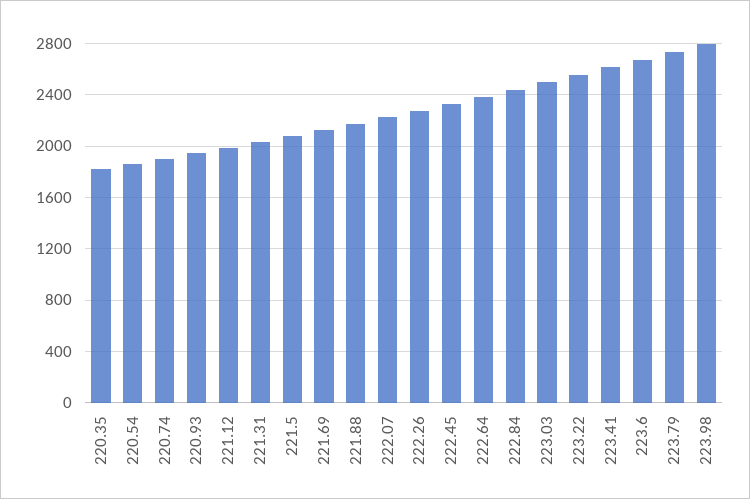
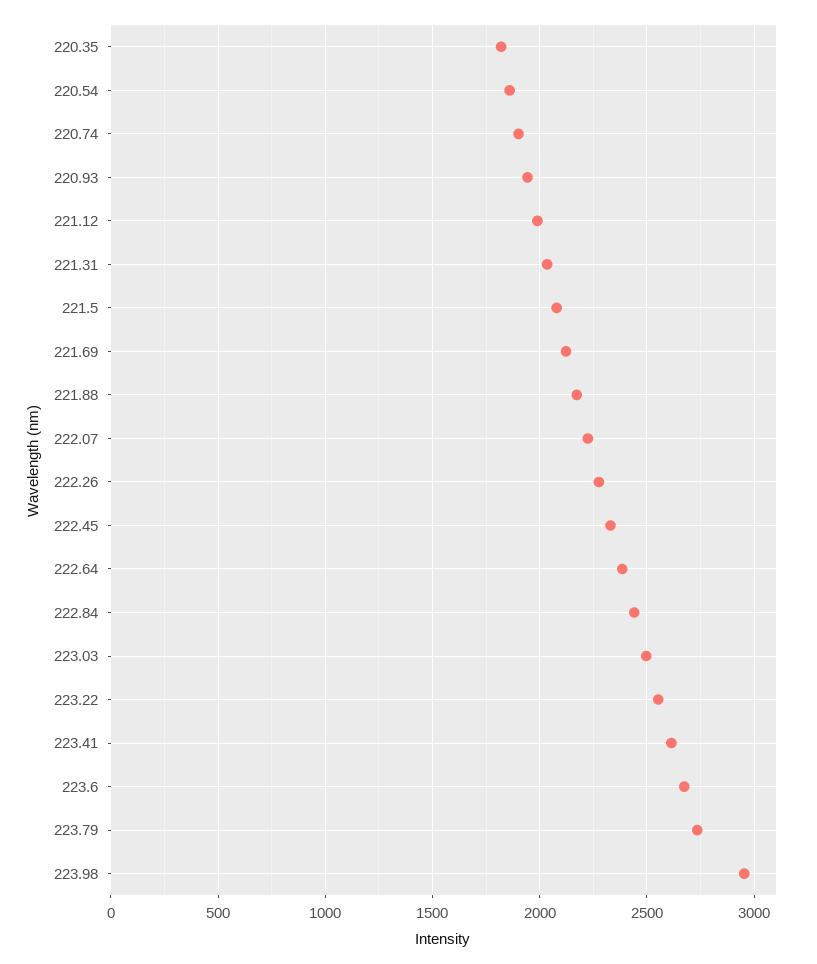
223.98: 2800 -> 2950

